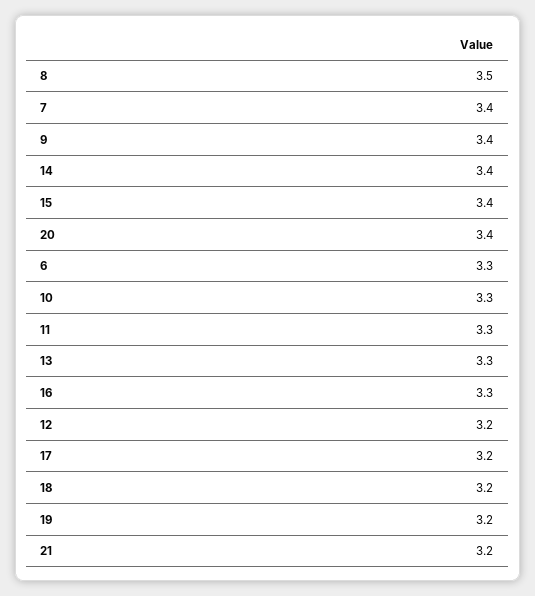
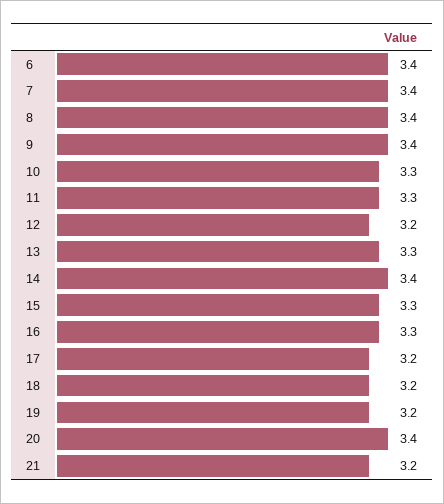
8: 3.5 -> 3.4
15: 3.4 -> 3.3
6: 3.3 -> 3.4

